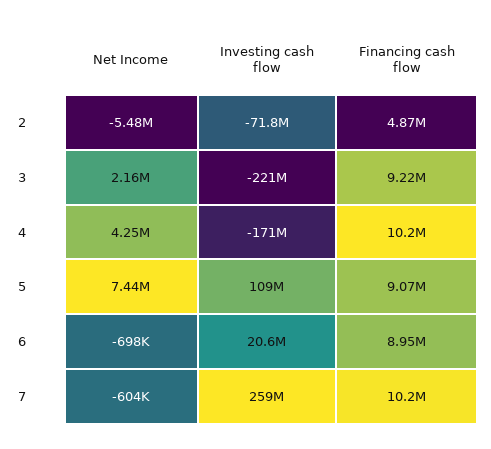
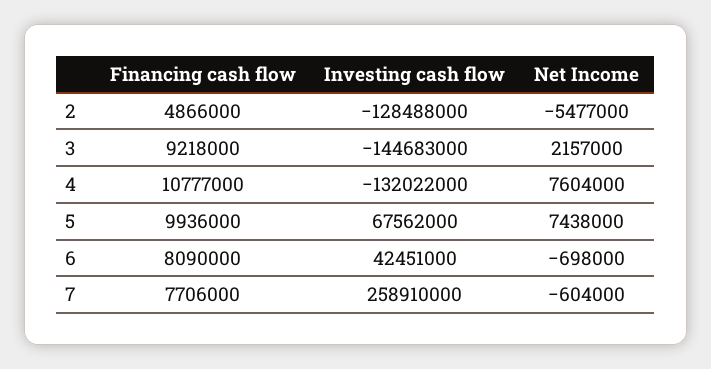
Investing cash flow, 2: -71800000 -> -128488000
Investing cash flow, 3: -221000000 -> -144683000
Net Income, 4: 4250000 -> 7604000
Investing cash flow, 4: -171000000 -> -132022000
Financing cash flow, 4: 10200000 -> 10777000
Investing cash flow, 5: 109000000 -> 67562000
Financing cash flow, 5: 9070000 -> 9936000
Investing cash flow, 6: 20600000 -> 42451000
Financing cash flow, 6: 8950000 -> 8090000
Financing cash flow, 7: 10200000 -> 7706000

